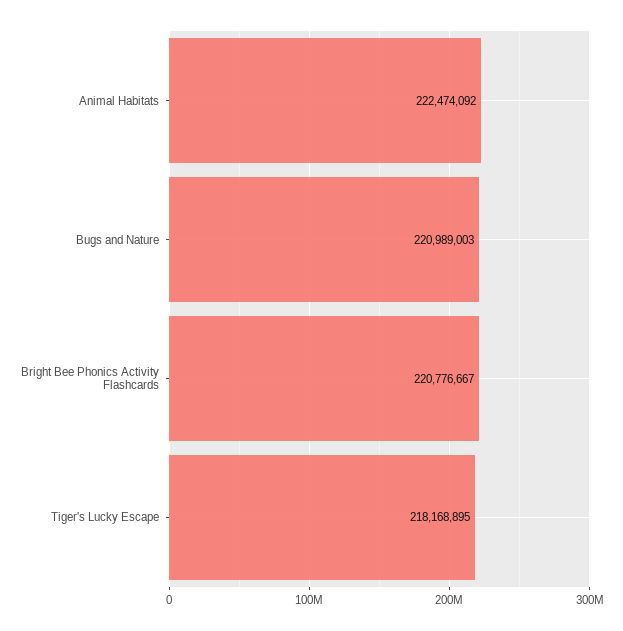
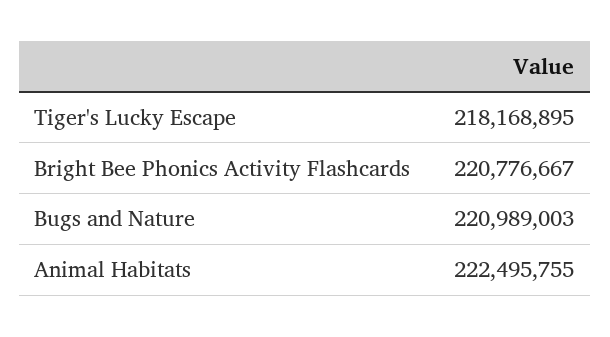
Animal Habitats: 222474092 -> 222495755

